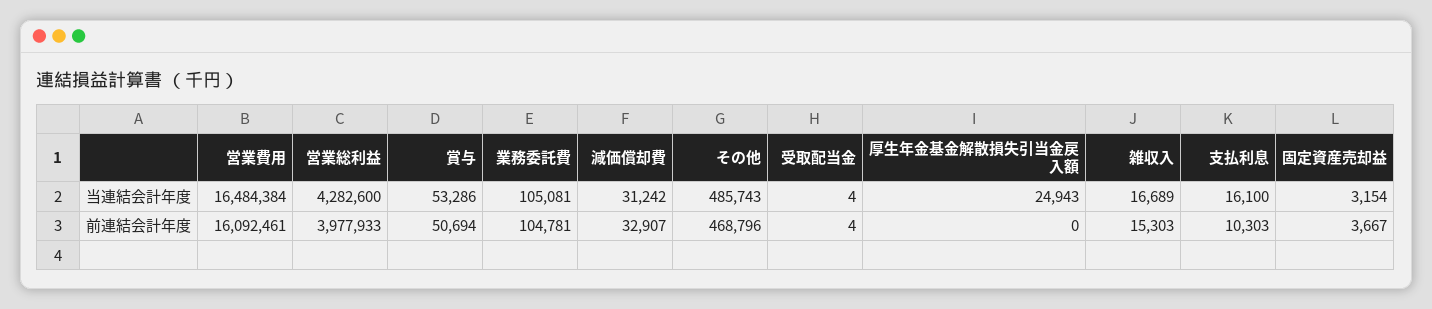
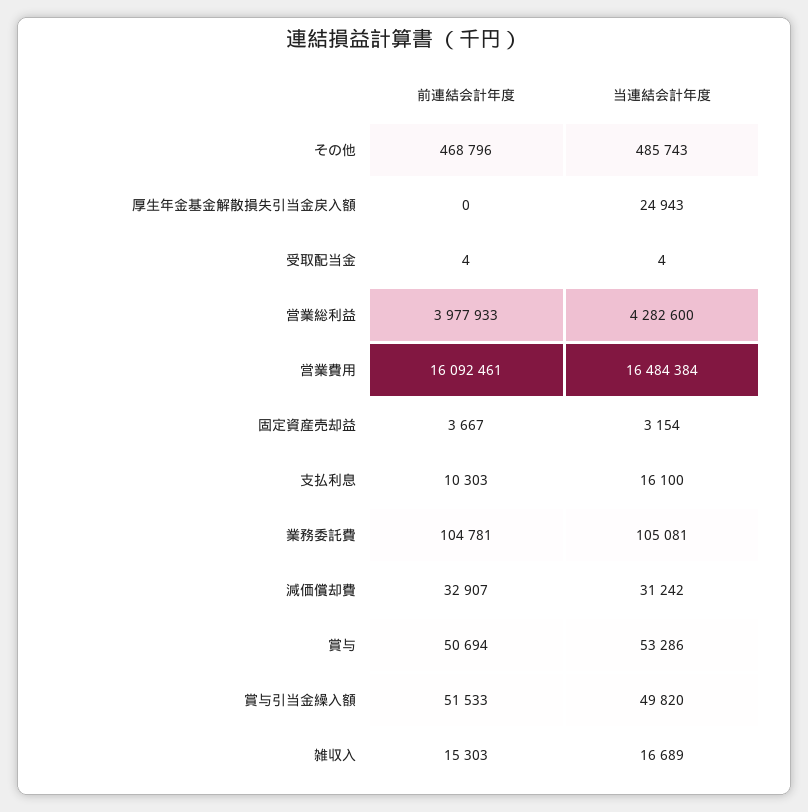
賞与引当金繰入額, 前連結会計年度: none -> 51533
賞与引当金繰入額, 当連結会計年度: none -> 49820

